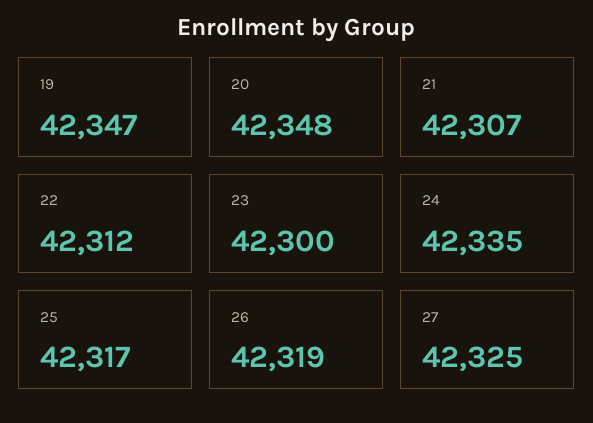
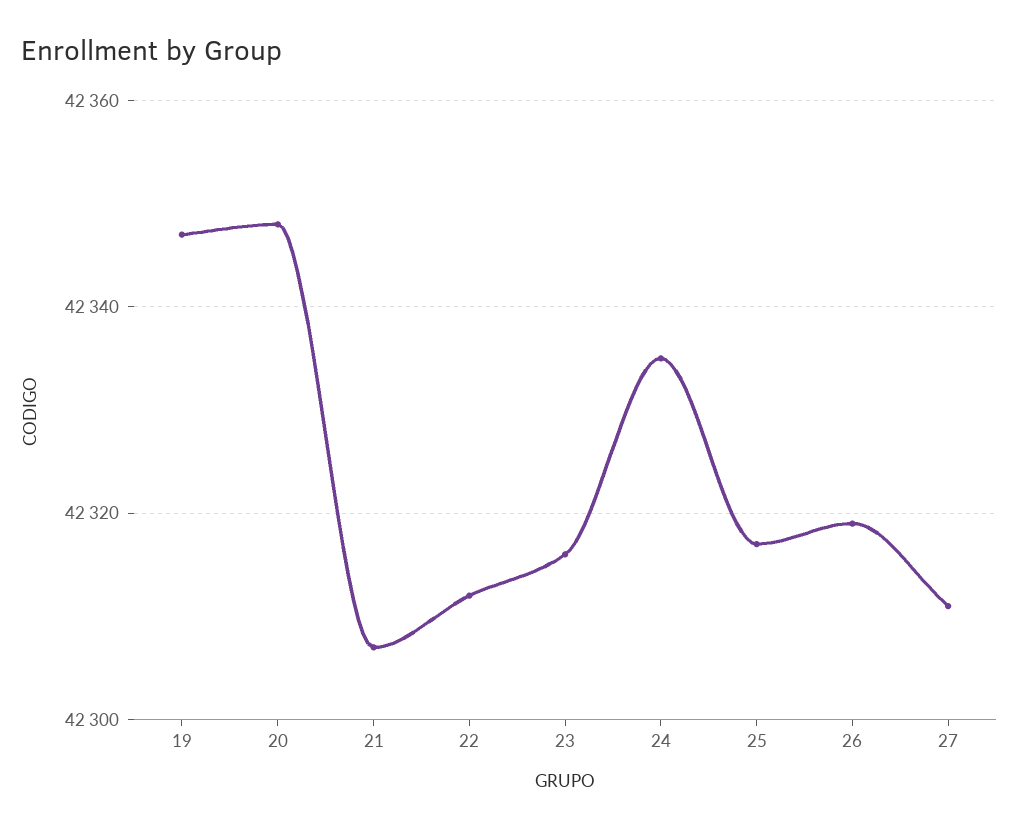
23: 42300 -> 42315
27: 42325 -> 42310

